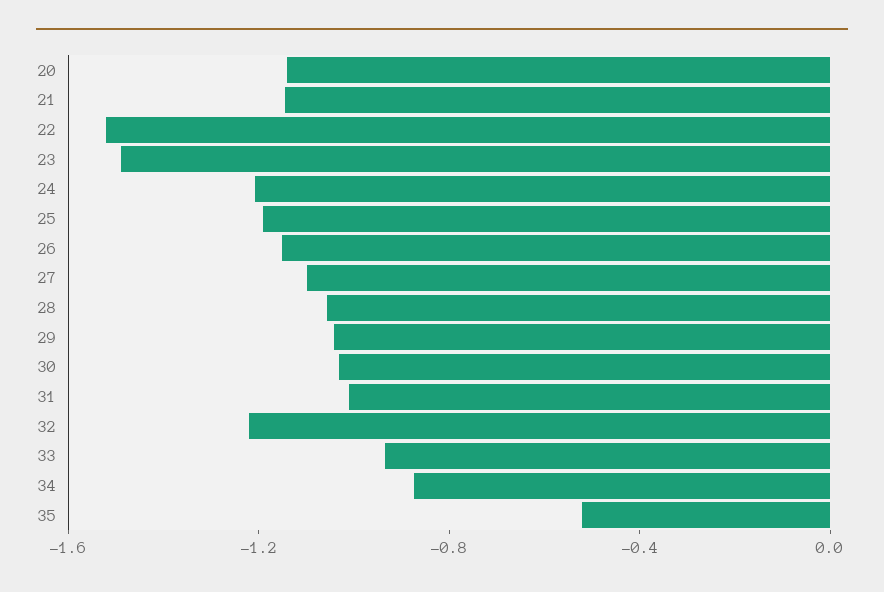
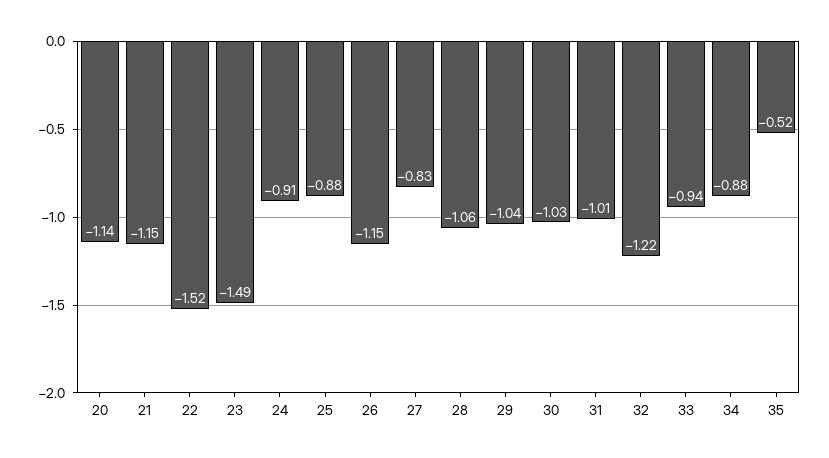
24: -1.2 -> -0.91
25: -1.2 -> -0.88
27: -1.1 -> -0.83

